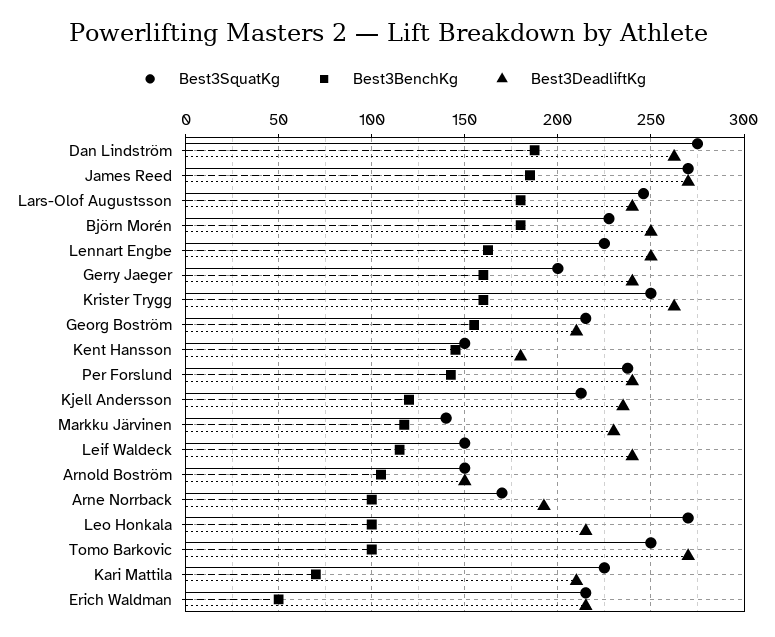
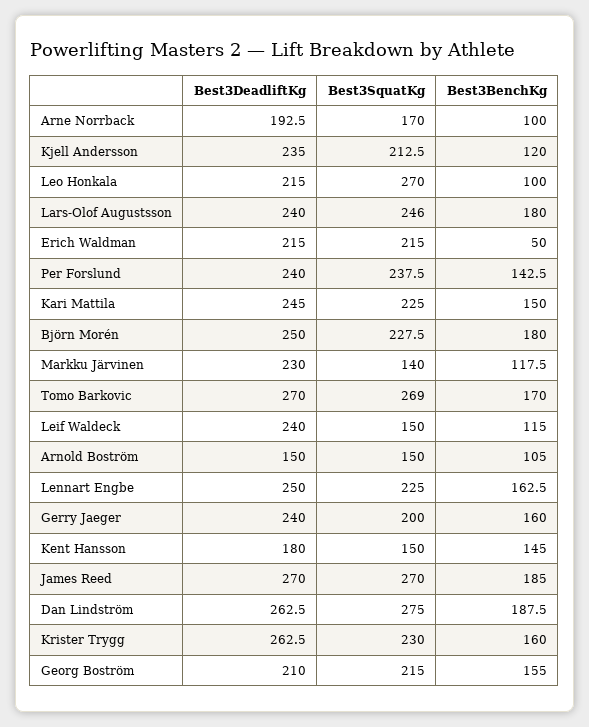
Best3SquatKg, Krister Trygg: 250 -> 230
Best3SquatKg, Tomo Barkovic: 250 -> 269
Best3BenchKg, Tomo Barkovic: 100 -> 170
Best3BenchKg, Kari Mattila: 70 -> 150
Best3DeadliftKg, Kari Mattila: 210 -> 245

